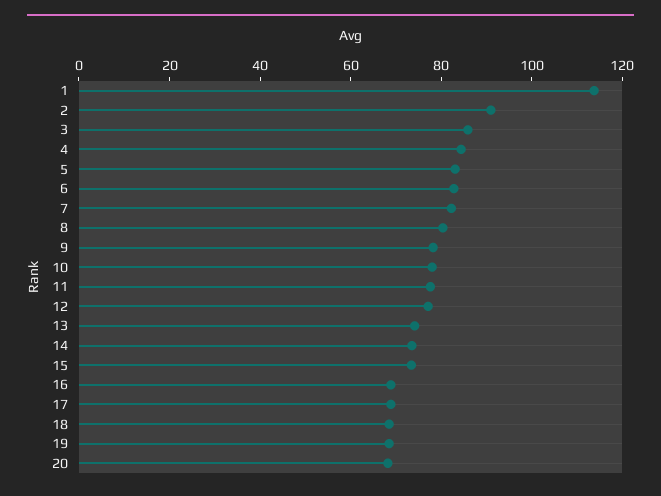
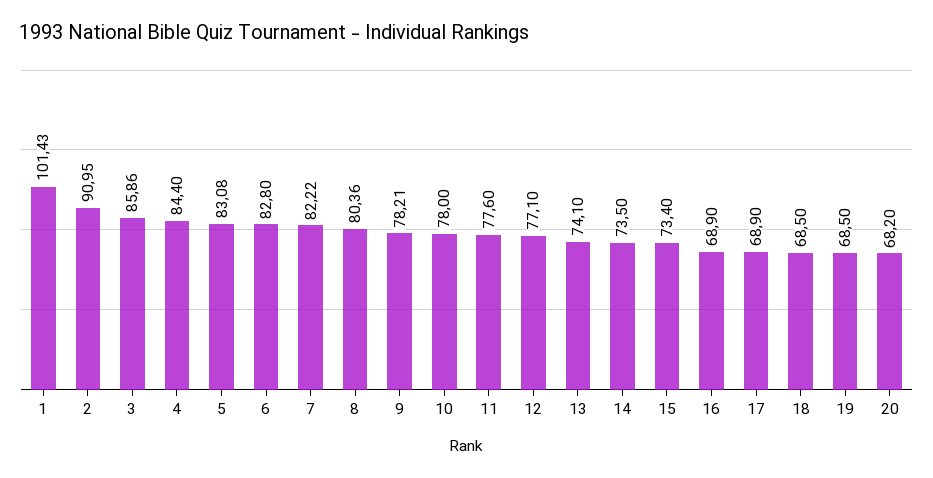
1: 115 -> 101.43

